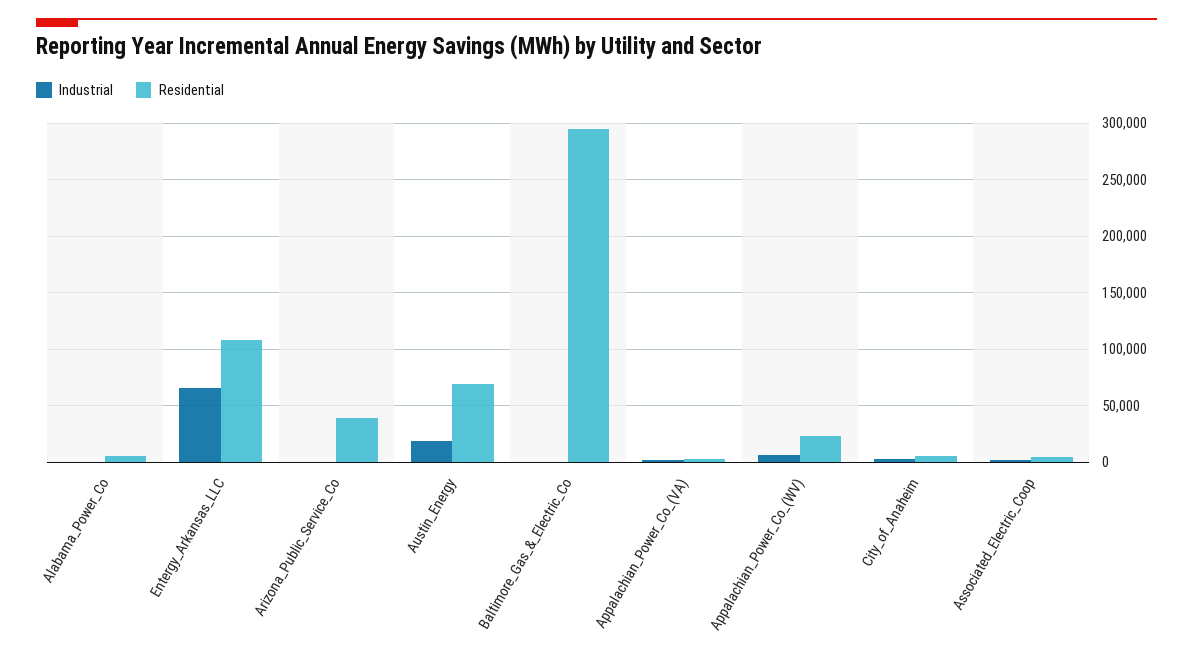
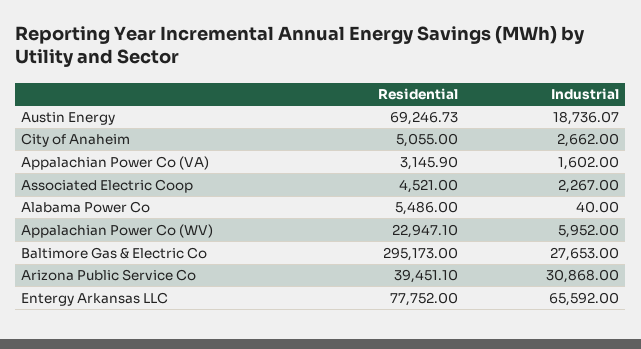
Residential, Entergy_Arkansas_LLC: 110000 -> 77752
Industrial, Arizona_Public_Service_Co: 0 -> 30868
Industrial, Baltimore_Gas_&_Electric_Co: 0 -> 27653

